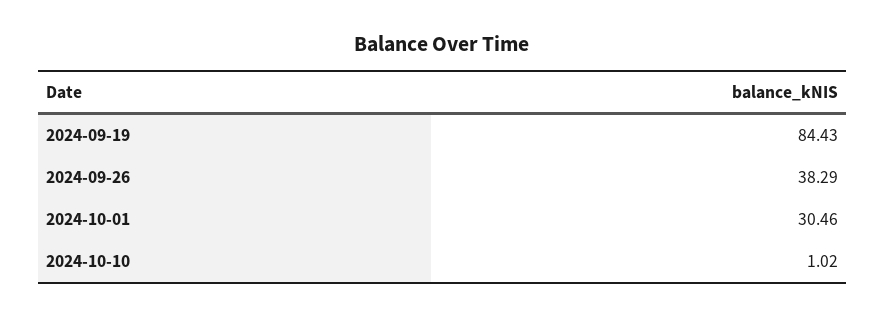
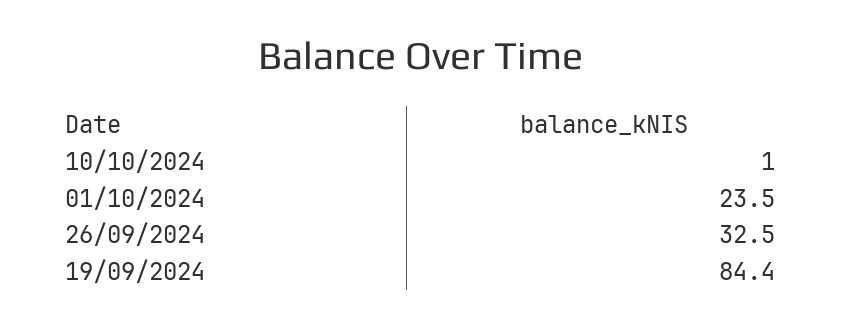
2024-09-26: 38.29 -> 32.5
2024-10-01: 30.46 -> 23.5

